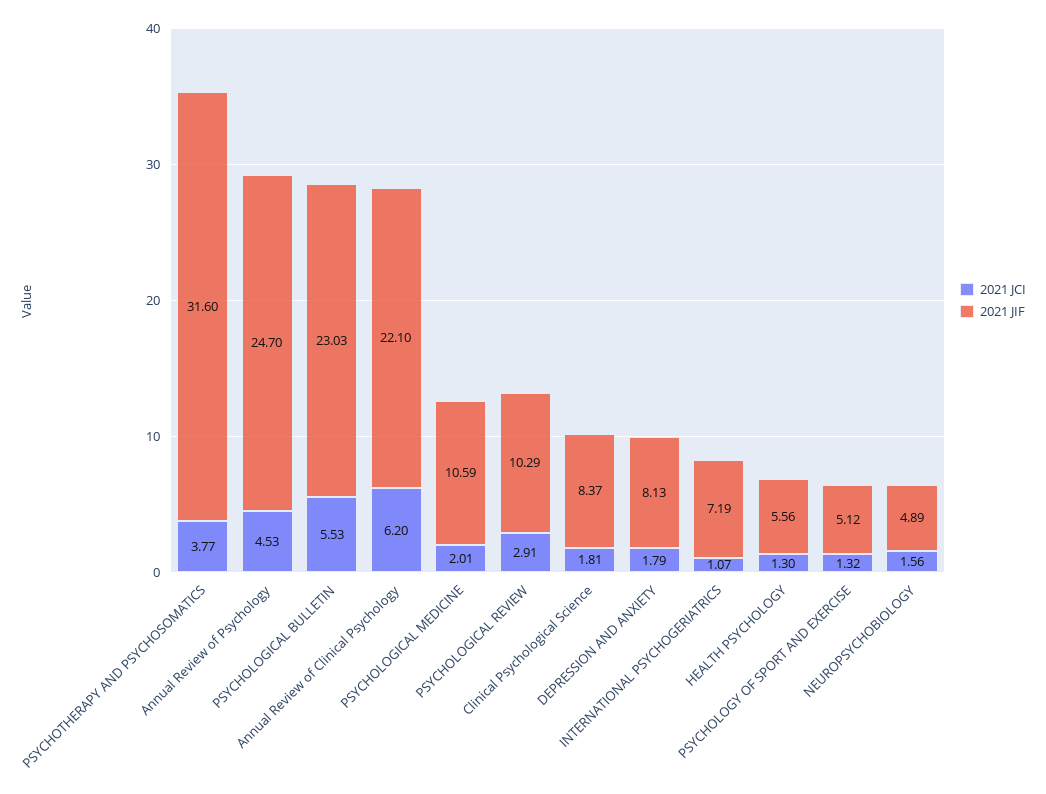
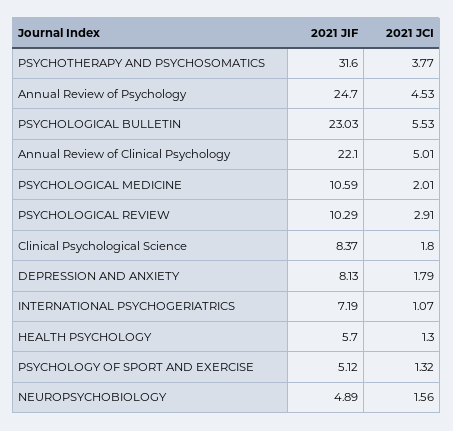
2021 JCI, Annual Review of Clinical Psychology: 6.2 -> 5.01
2021 JCI, Clinical Psychological Science: 1.81 -> 1.8
2021 JIF, HEALTH PSYCHOLOGY: 5.56 -> 5.7

